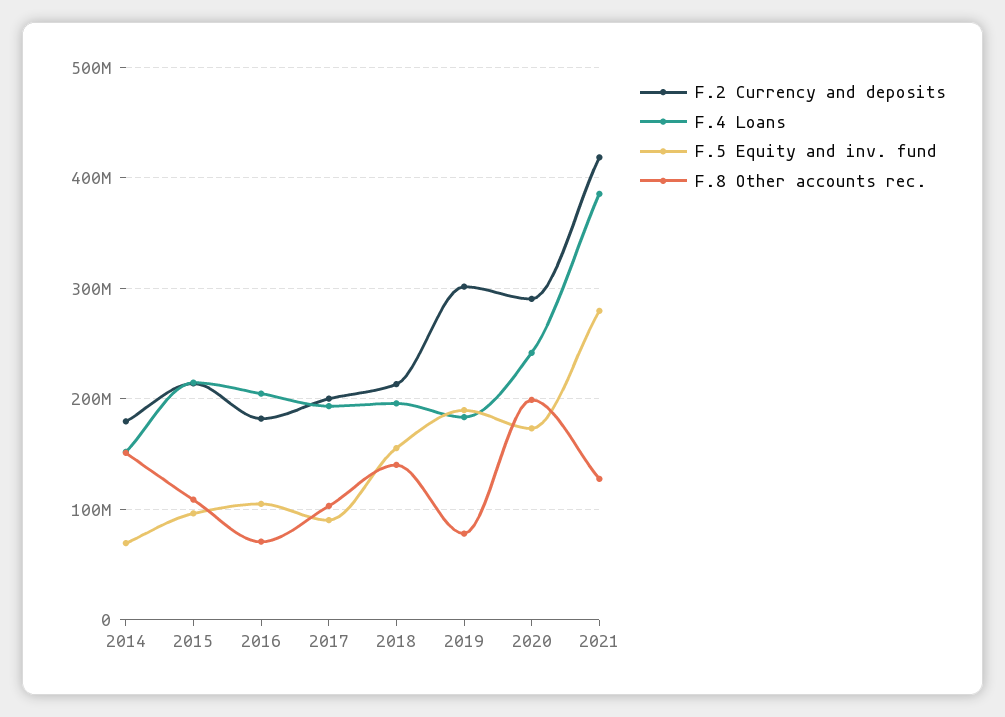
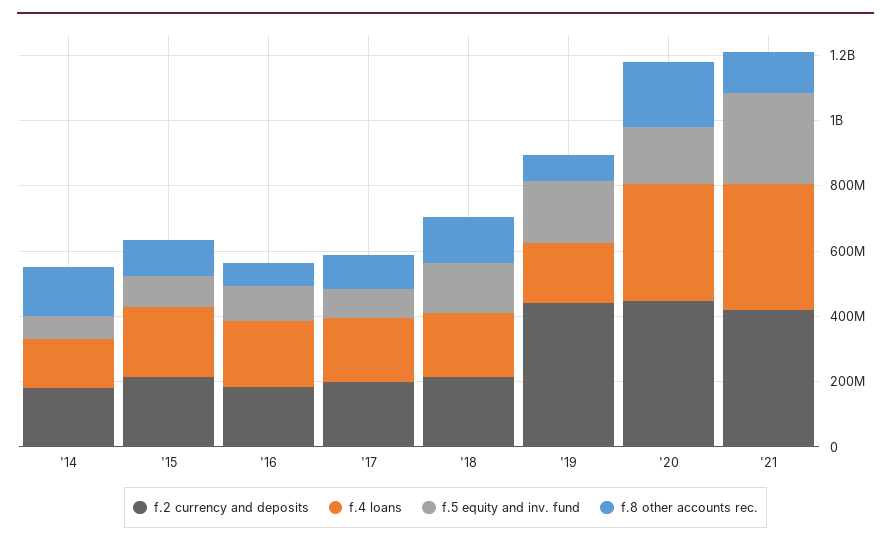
F.2 Currency and deposits, 2019: 300000000 -> 450000000
F.2 Currency and deposits, 2020: 290000000 -> 450000000
F.4 Loans, 2020: 240000000 -> 350000000

